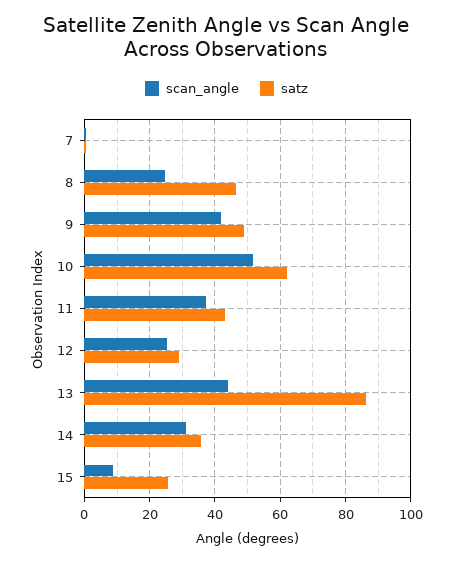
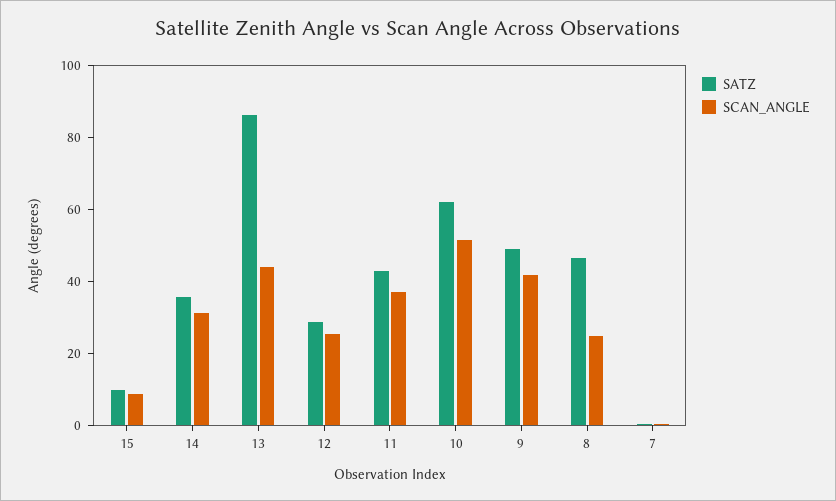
satz, 15: 26 -> 10

